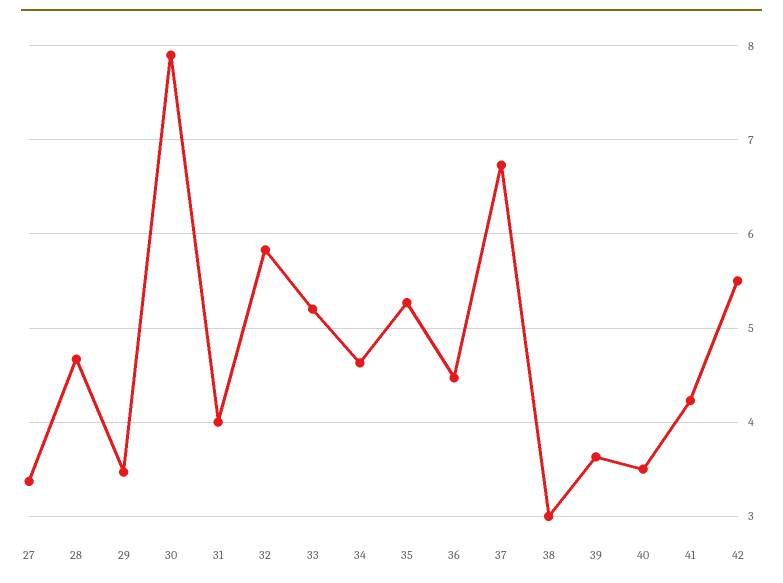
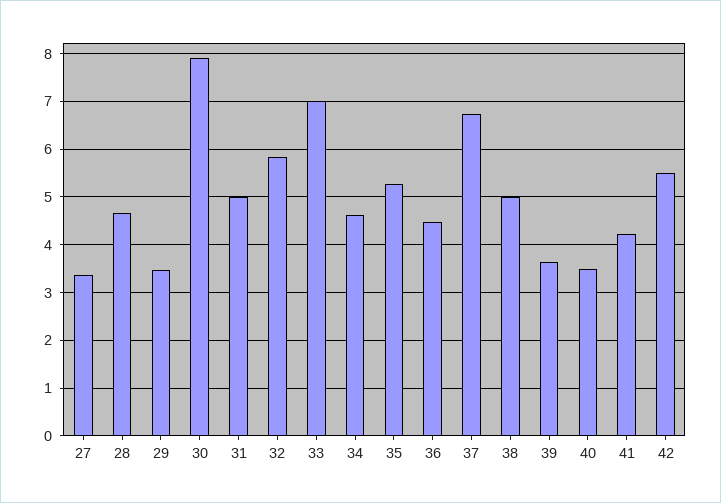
31: 4 -> 5
33: 5.2 -> 7
38: 3 -> 5

